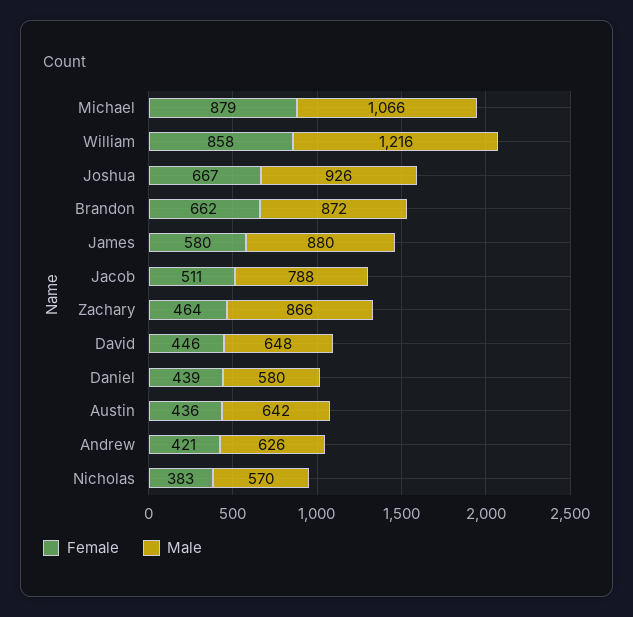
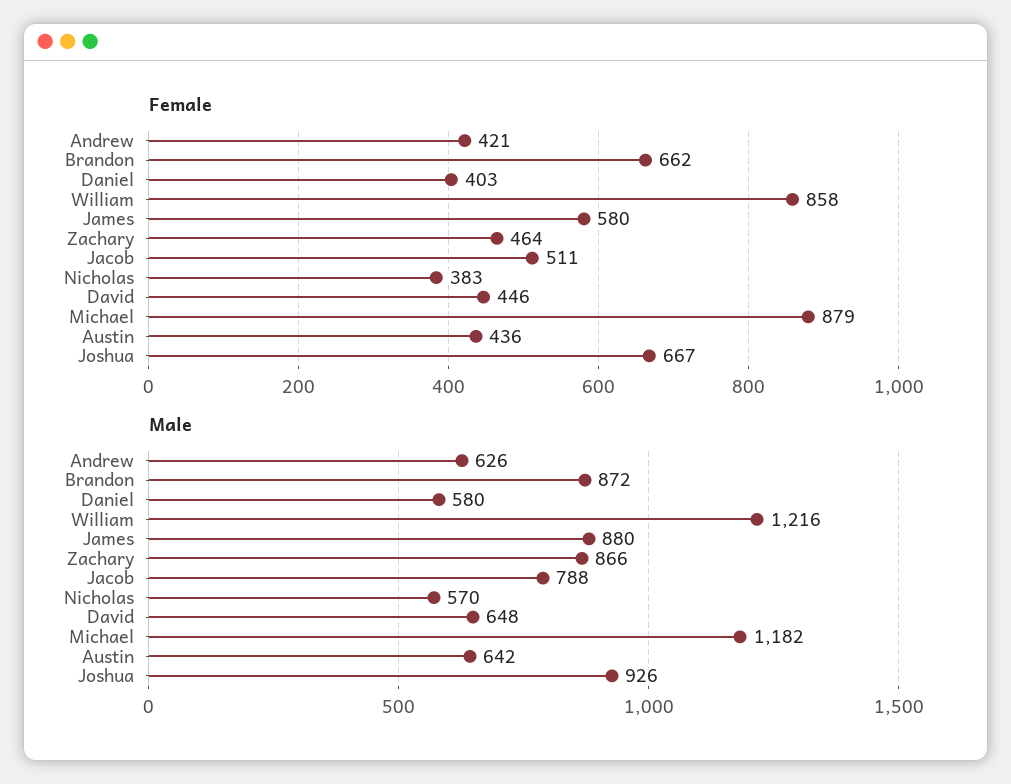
Male, Michael: 1066 -> 1182
Female, Daniel: 439 -> 403

